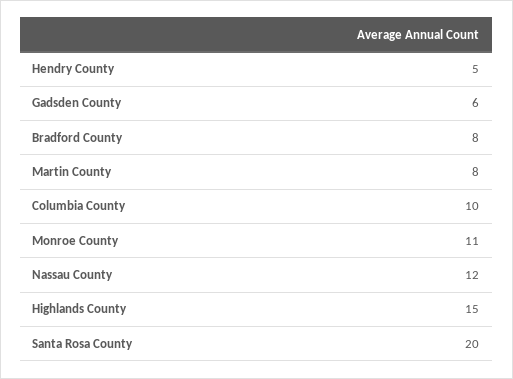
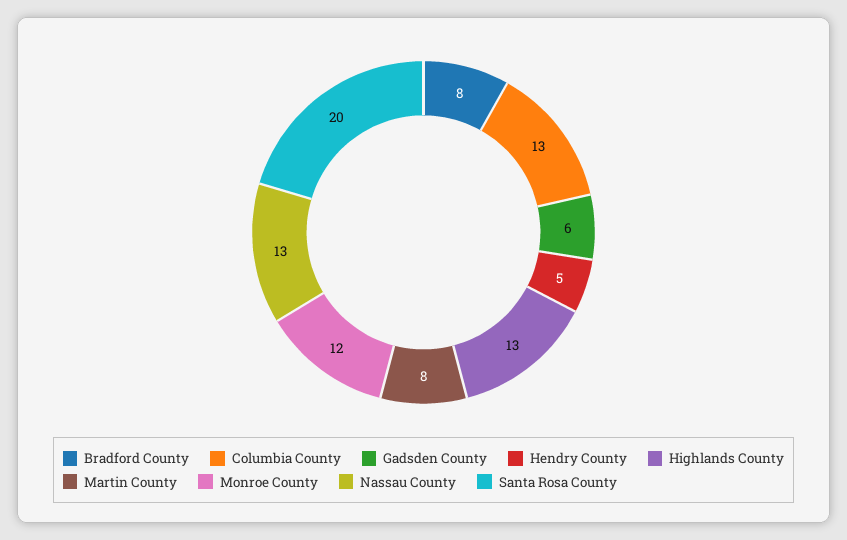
Columbia County: 10 -> 13
Monroe County: 11 -> 12
Nassau County: 12 -> 13
Highlands County: 15 -> 13

